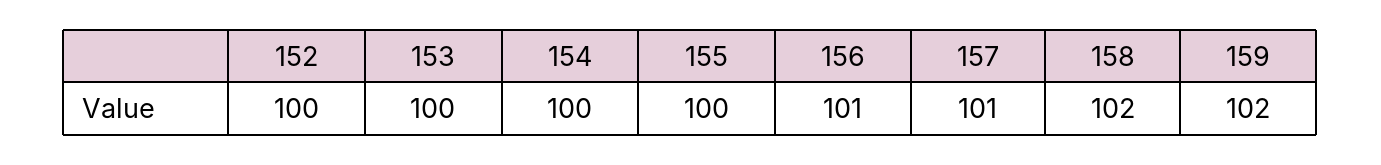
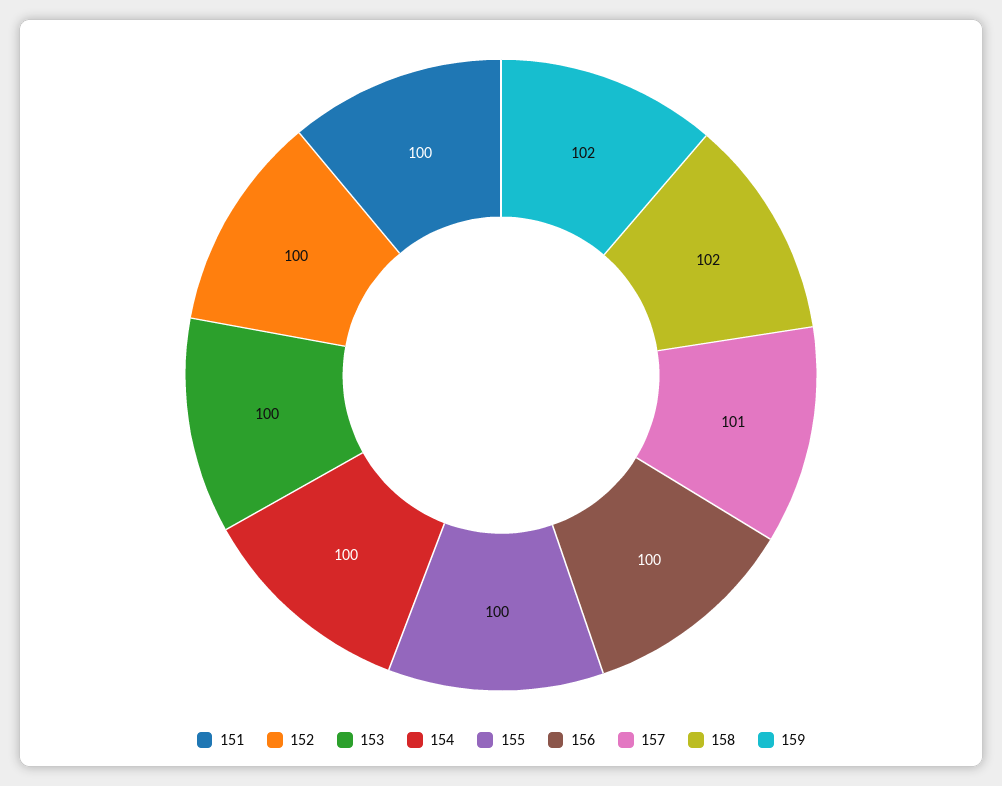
156: 101 -> 100
151: none -> 100

